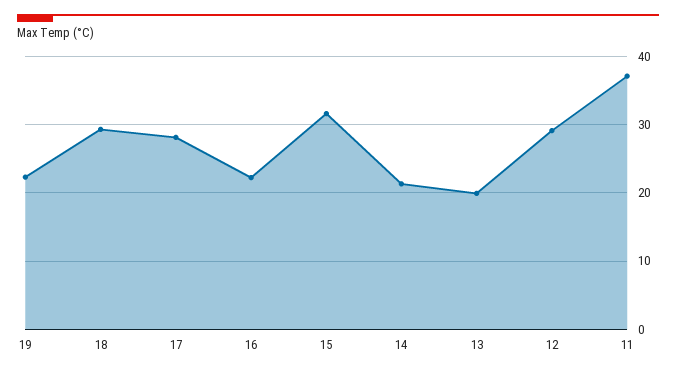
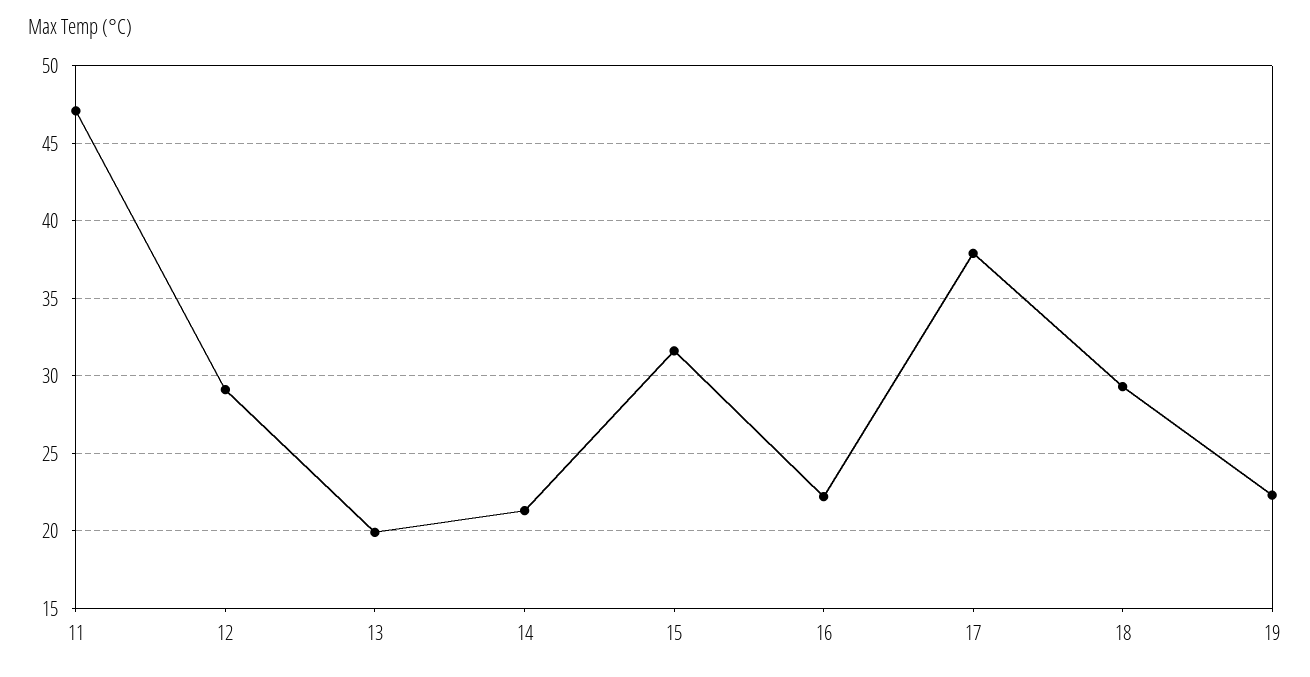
17: 28 -> 38
11: 37 -> 47

